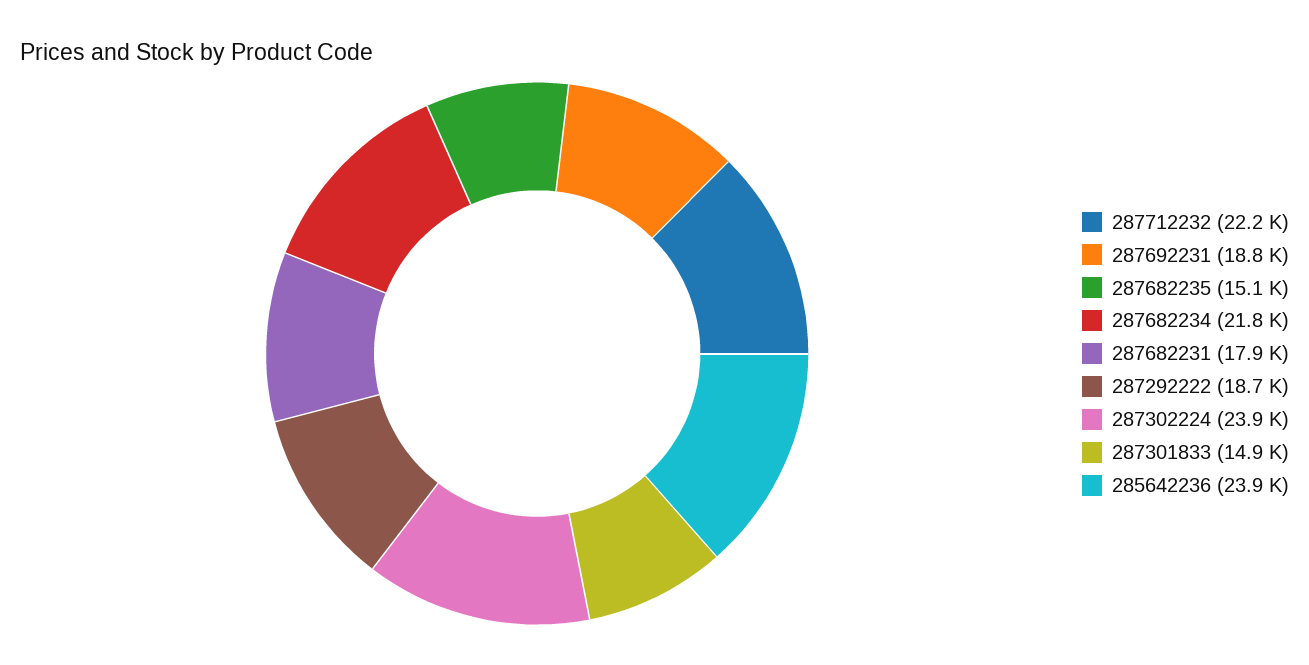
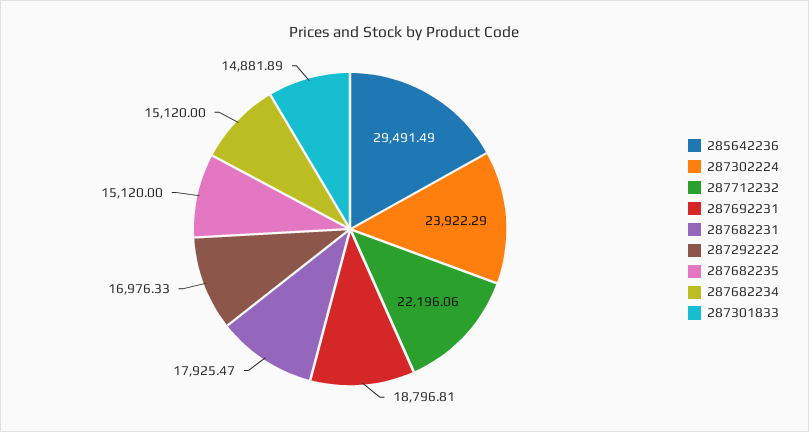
287682234: 21800 -> 15120
287292222: 18700 -> 16976.33
285642236: 23900 -> 29491.49

